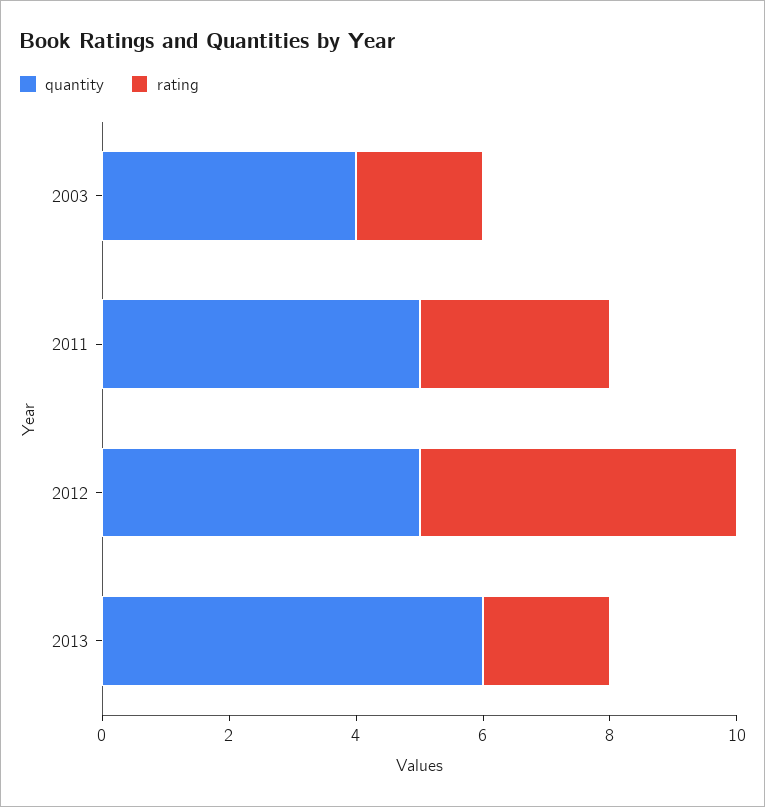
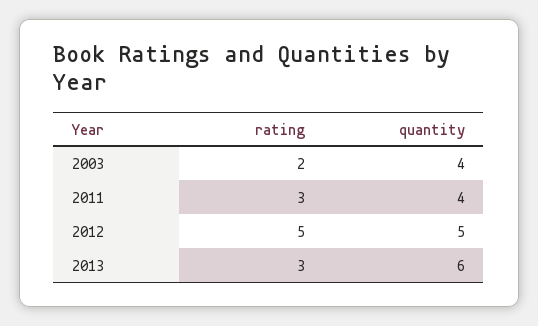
quantity, 2011: 5 -> 4
rating, 2013: 2 -> 3

